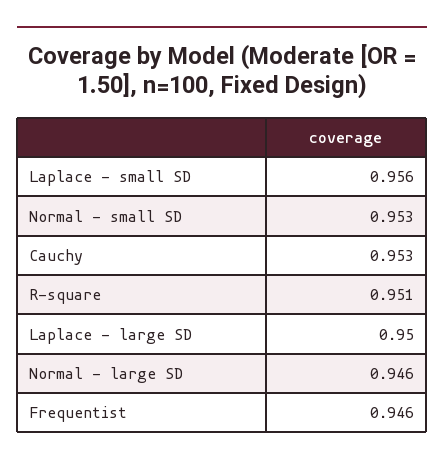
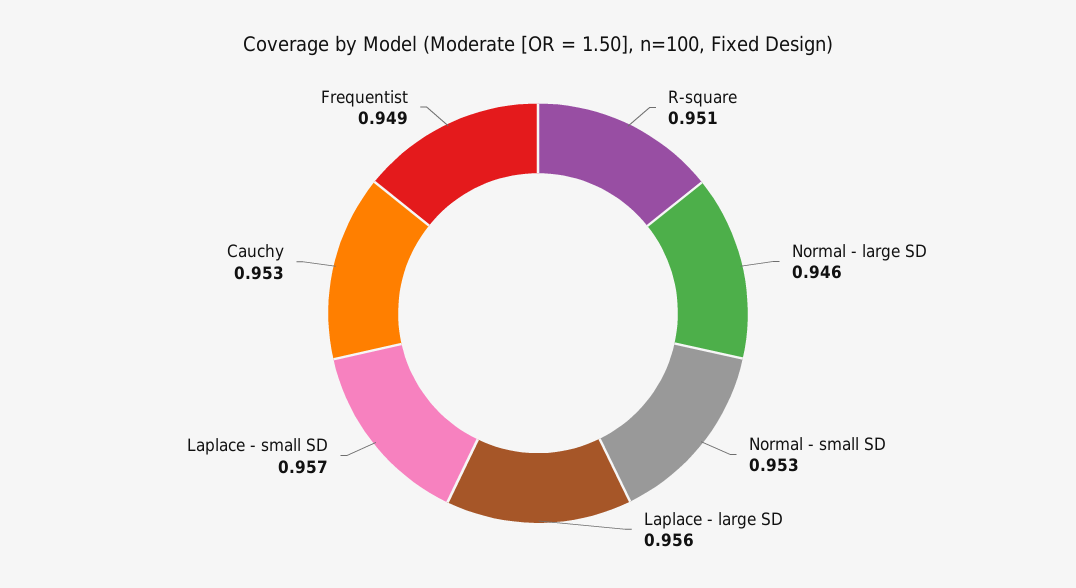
Laplace - small SD: 0.956 -> 0.957
Laplace - large SD: 0.95 -> 0.956
Frequentist: 0.946 -> 0.949

